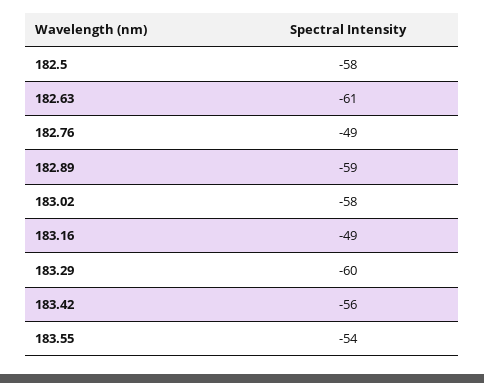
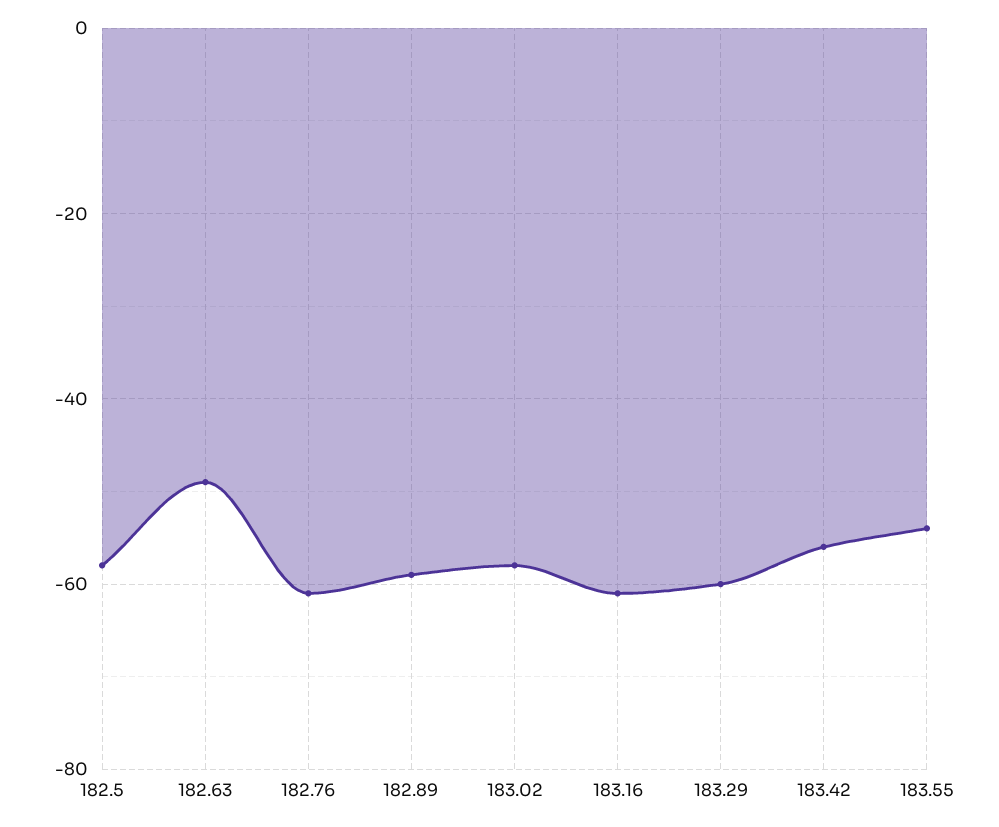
182.63: -61 -> -50
182.76: -49 -> -60
183.16: -49 -> -60

